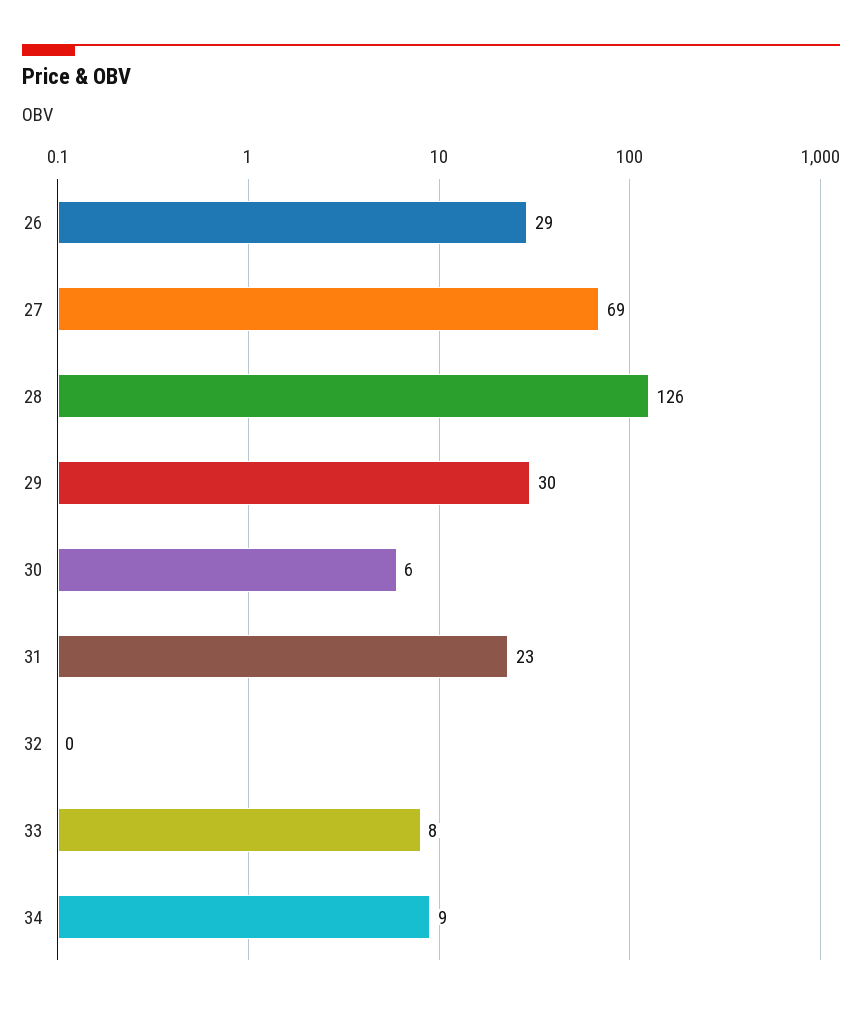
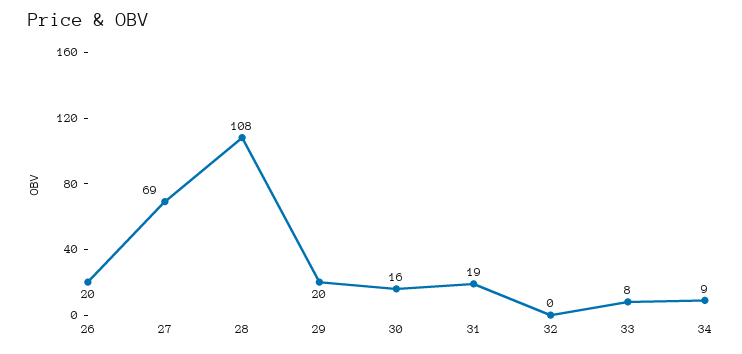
26: 29 -> 20
28: 126 -> 108
29: 30 -> 20
30: 6 -> 16
31: 23 -> 19

